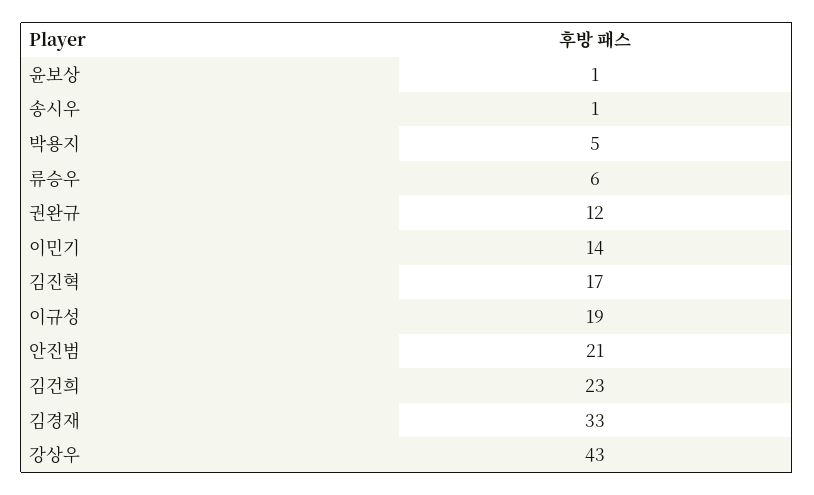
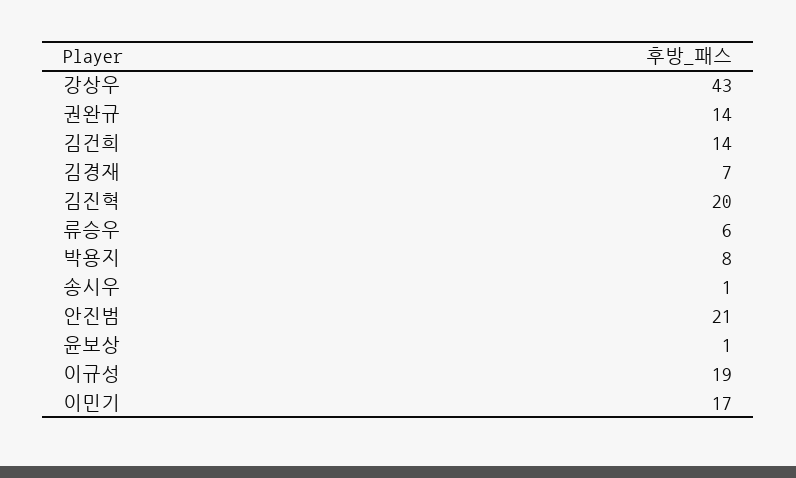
박용지: 5 -> 8
권완규: 12 -> 14
이민기: 14 -> 17
김진혁: 17 -> 20
김건희: 23 -> 14
김경재: 33 -> 7

